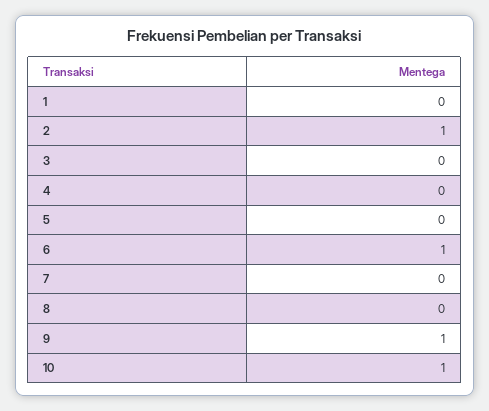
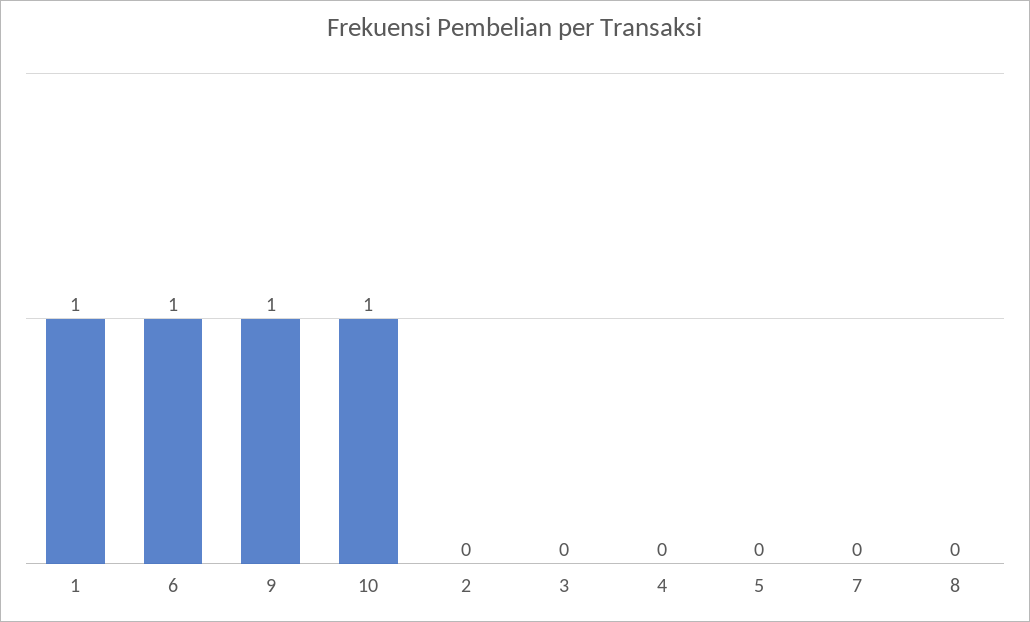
1: 0 -> 1
2: 1 -> 0

